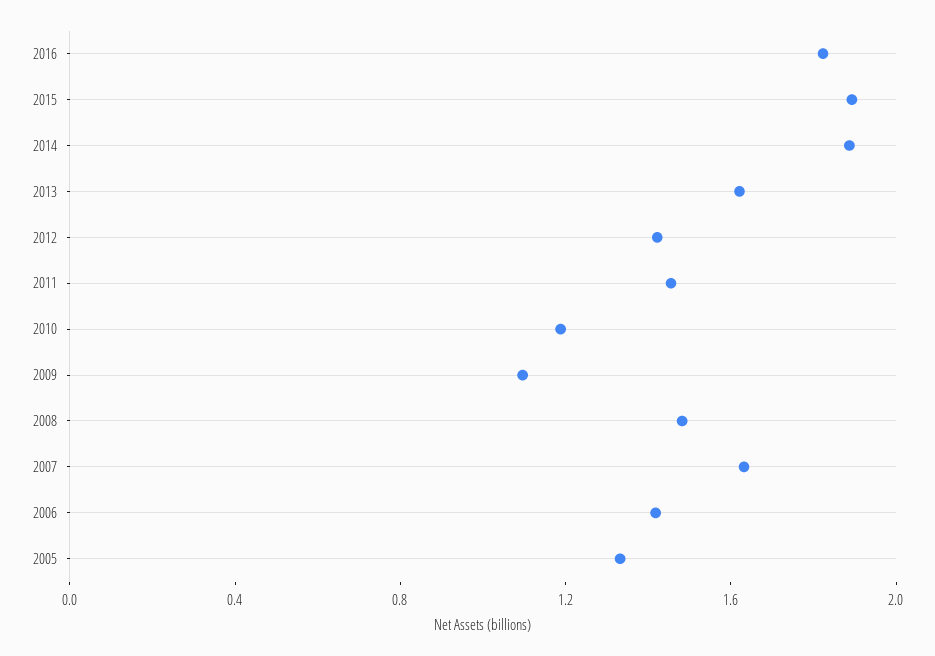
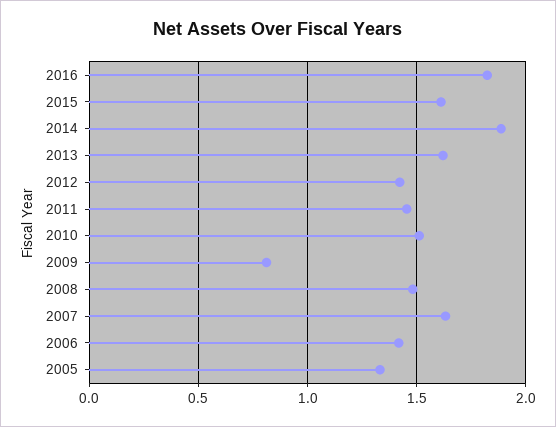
2015: 1.9 -> 1.6
2010: 1.2 -> 1.5
2009: 1.1 -> 0.8

